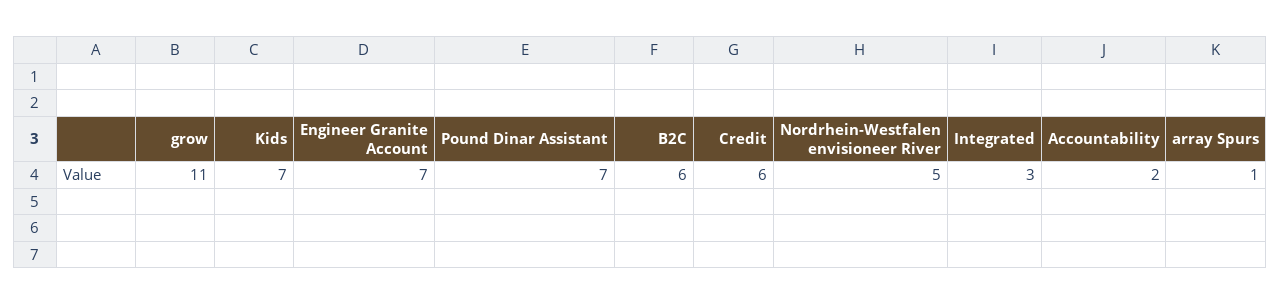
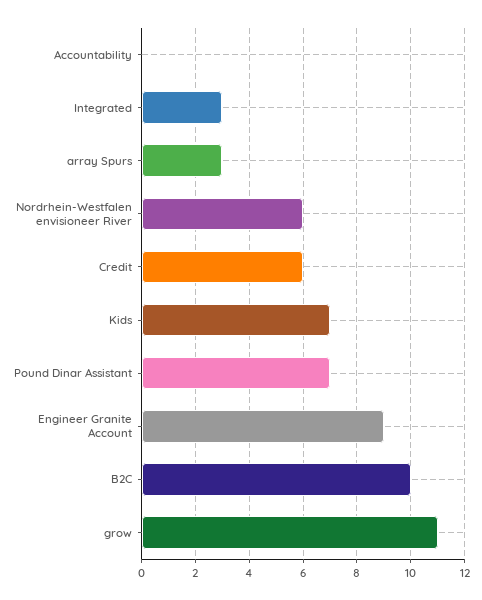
Engineer Granite Account: 7 -> 9
B2C: 6 -> 10
Nordrhein-Westfalen envisioneer River: 5 -> 6
Accountability: 2 -> 0
array Spurs: 1 -> 3

